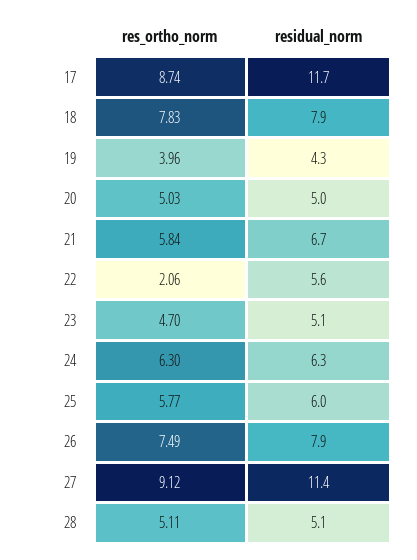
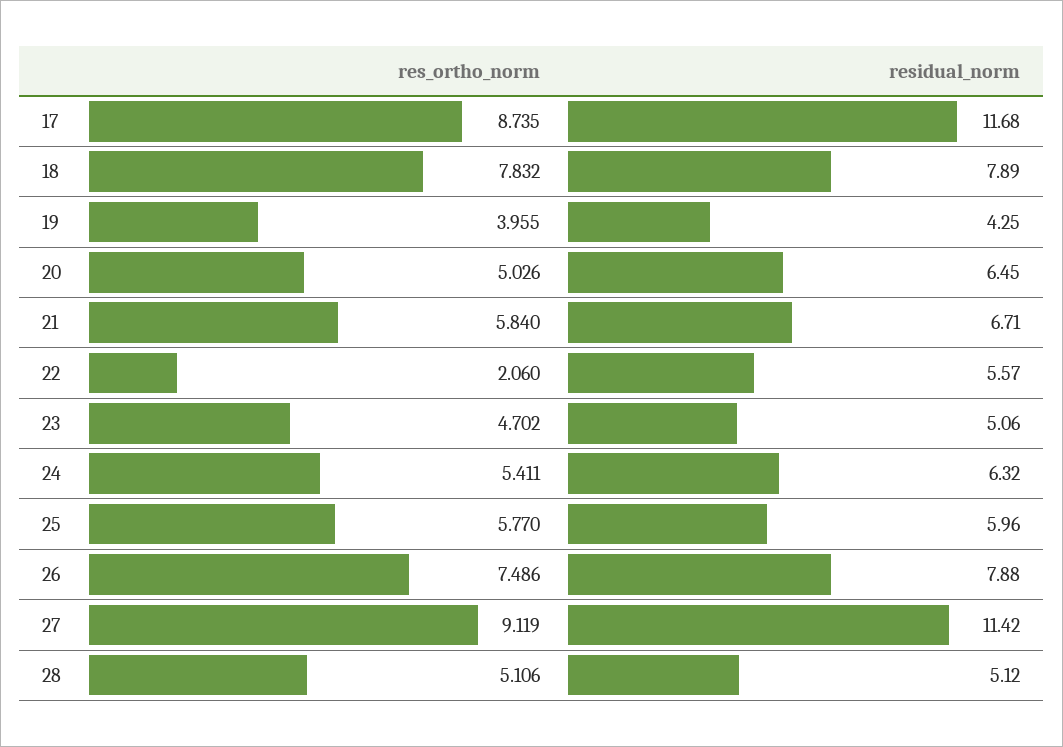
residual_norm, 20: 5 -> 6.45
res_ortho_norm, 24: 6.3 -> 5.411

